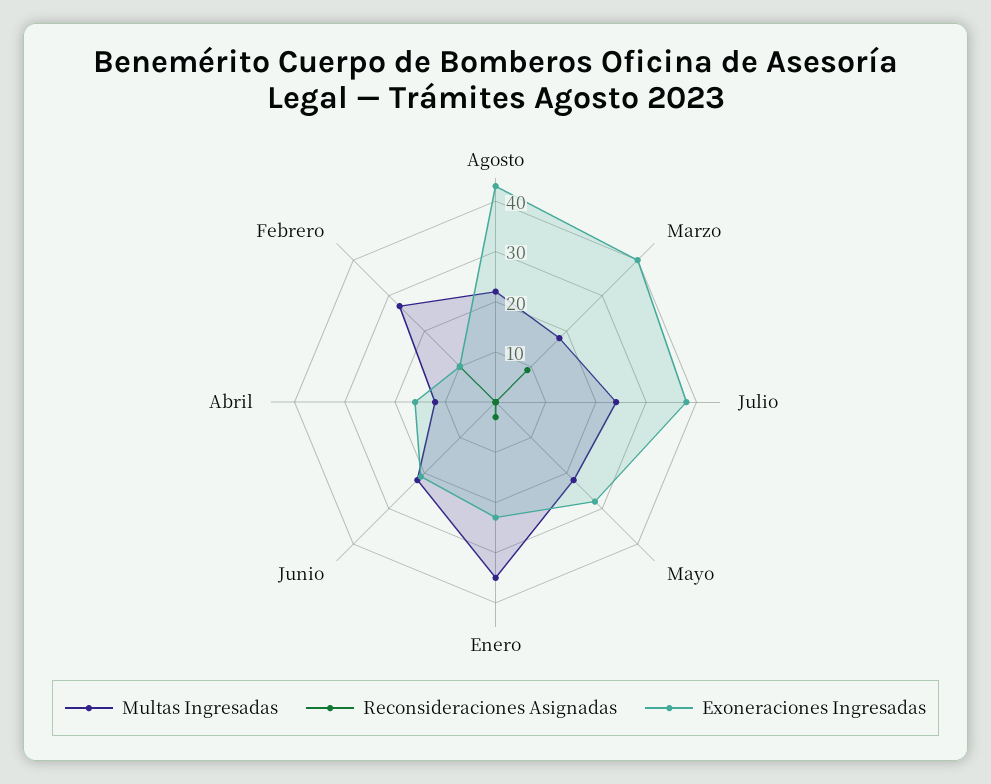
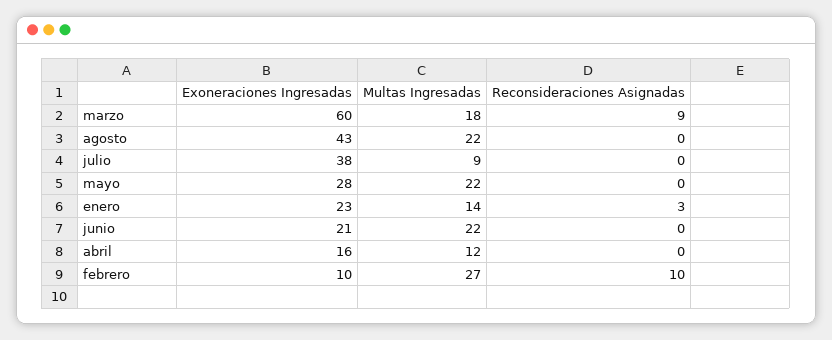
Exoneraciones Ingresadas, Marzo: 40 -> 60
Multas Ingresadas, Julio: 25 -> 9
Multas Ingresadas, Enero: 35 -> 14

